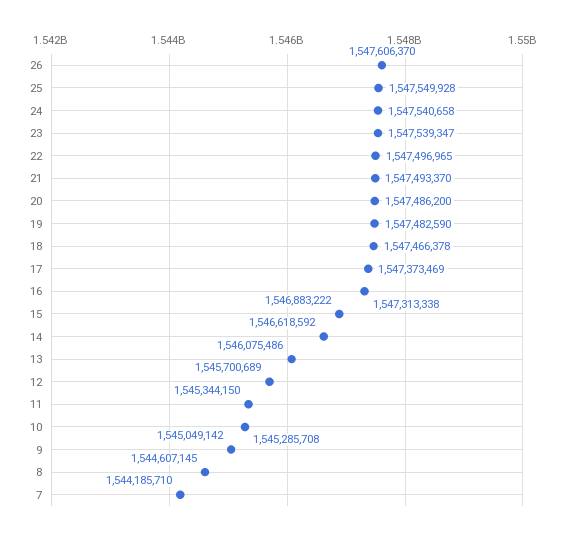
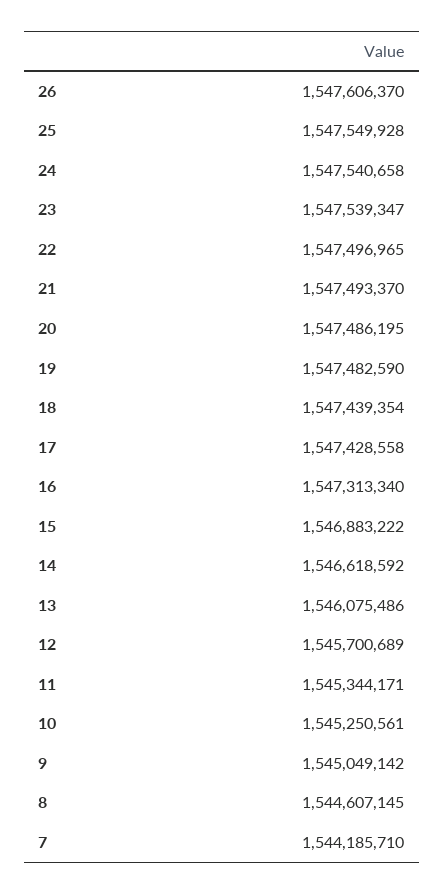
20: 1547486200 -> 1547486195
18: 1547466378 -> 1547439354
17: 1547373469 -> 1547428558
16: 1547313338 -> 1547313340
11: 1545344150 -> 1545344171
10: 1545285708 -> 1545250561

